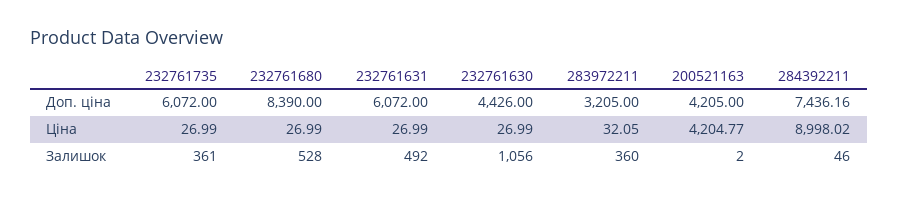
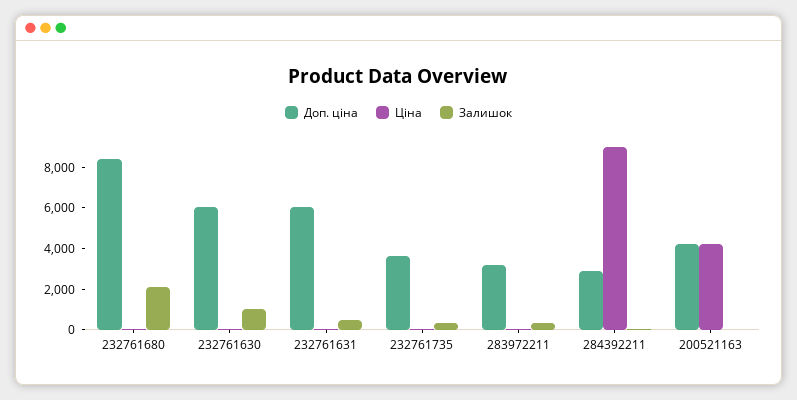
Доп. ціна, 232761735: 6072 -> 3500
Доп. ціна, 232761630: 4426 -> 6000
Доп. ціна, 284392211: 7436.16 -> 3000
Залишок, 232761680: 528 -> 2000

